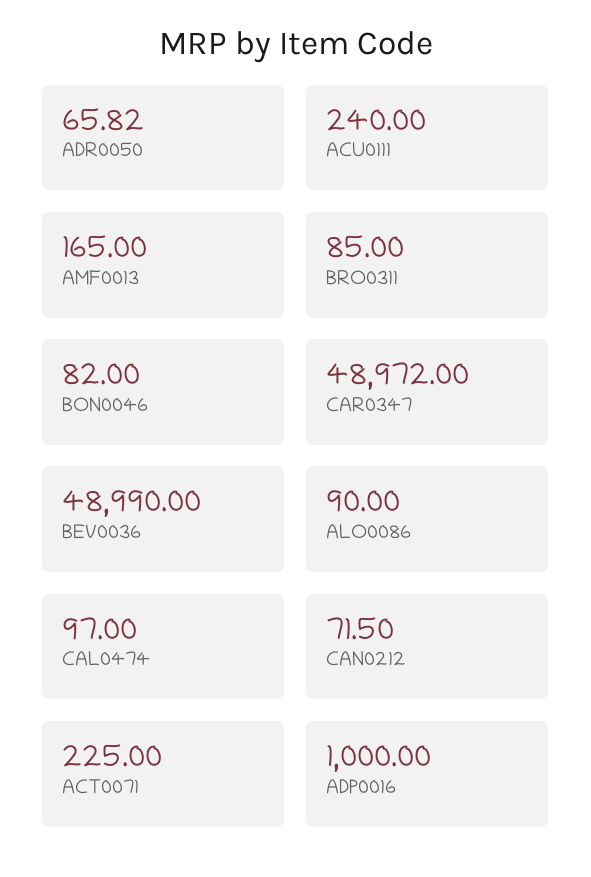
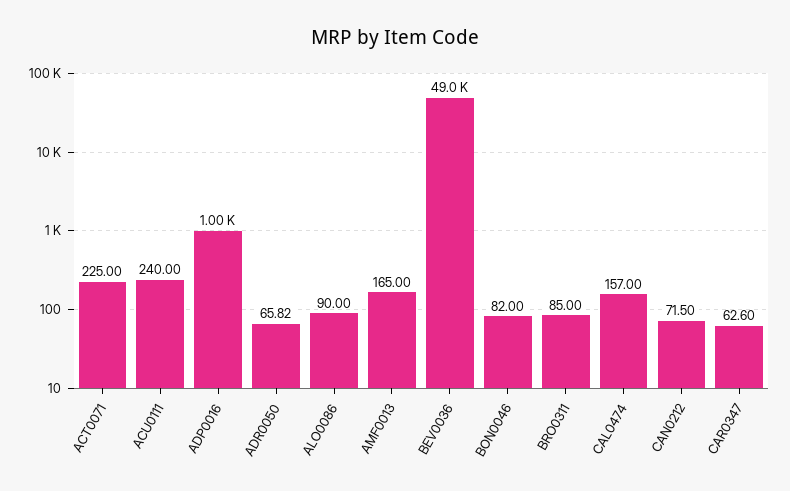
CAR0347: 48972 -> 62.6
CAL0474: 97 -> 157

